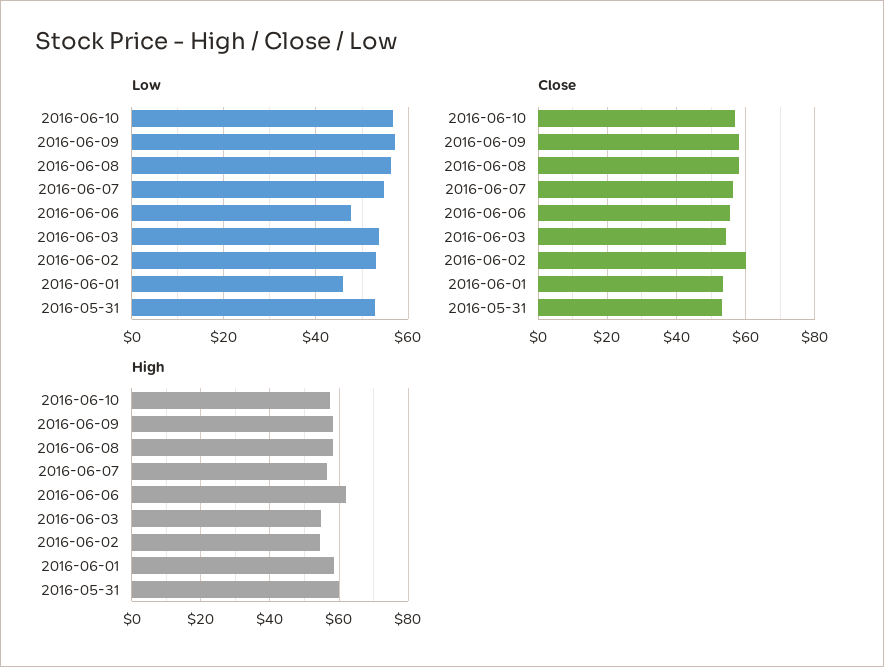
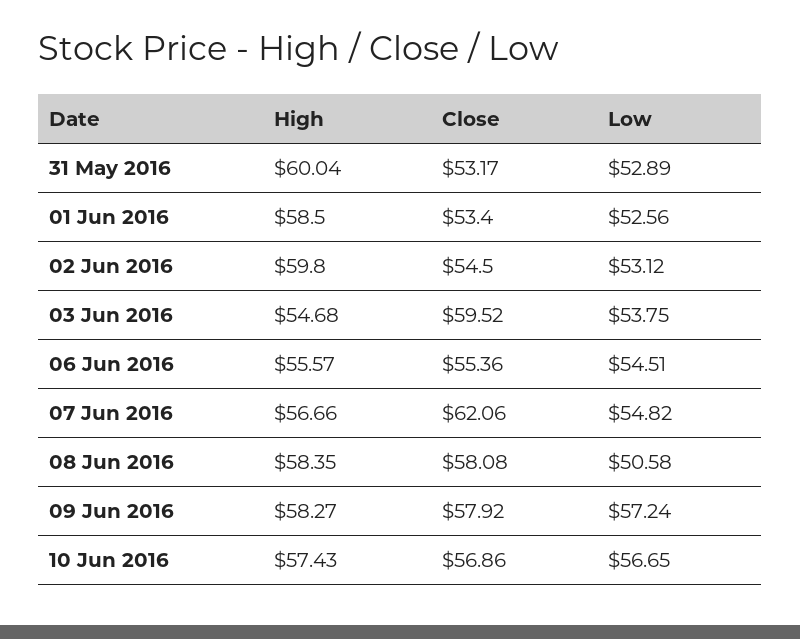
Low, 2016-06-08: 56 -> 50.58
Low, 2016-06-06: 48 -> 54.51
Low, 2016-06-01: 46 -> 52.56
Close, 2016-06-07: 56 -> 62.06
Close, 2016-06-03: 54 -> 59.52
Close, 2016-06-02: 60 -> 54.5
High, 2016-06-06: 62 -> 55.57
High, 2016-06-02: 54 -> 59.8

